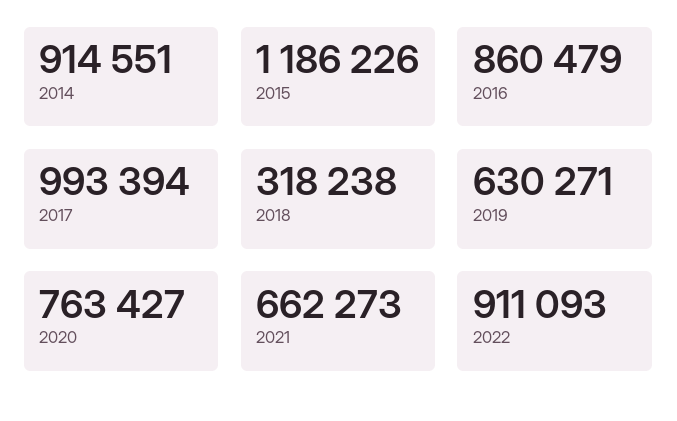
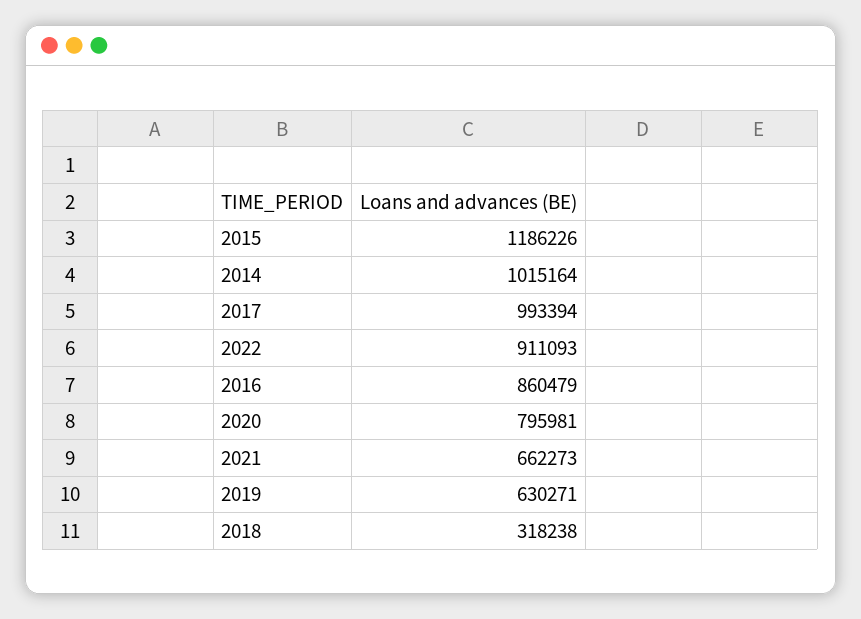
2014: 914551 -> 1015164
2020: 763427 -> 795981

